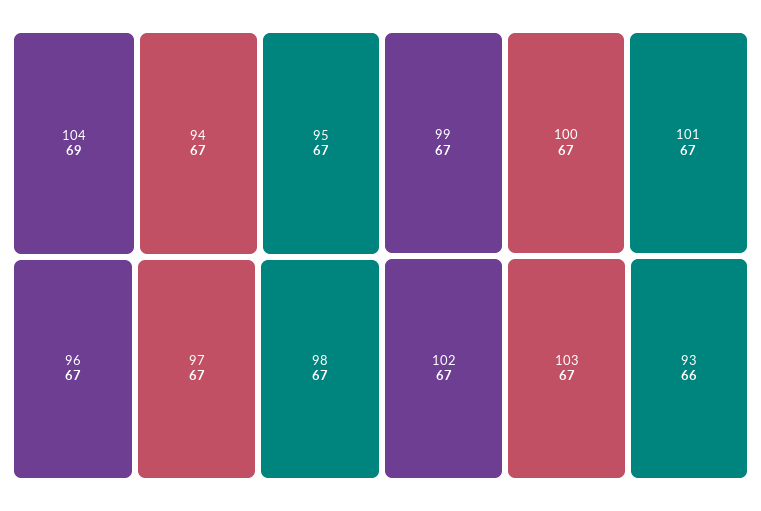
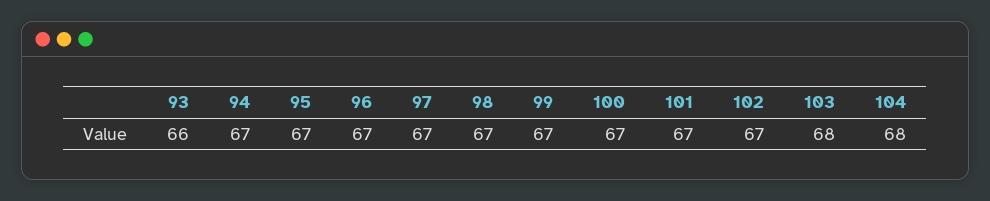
104: 69 -> 68
103: 67 -> 68

